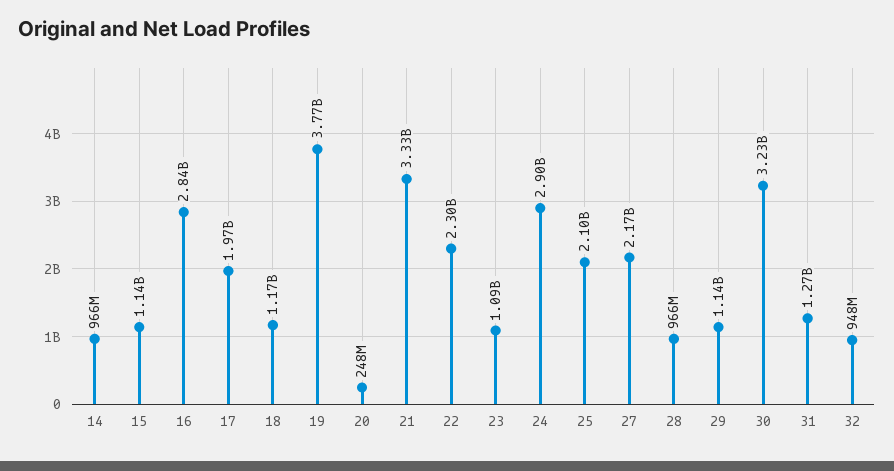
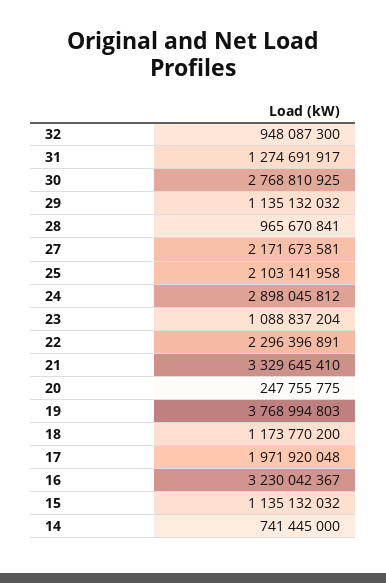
14: 966000000 -> 741445000
16: 2840000000 -> 3230042367
30: 3230000000 -> 2768810925

